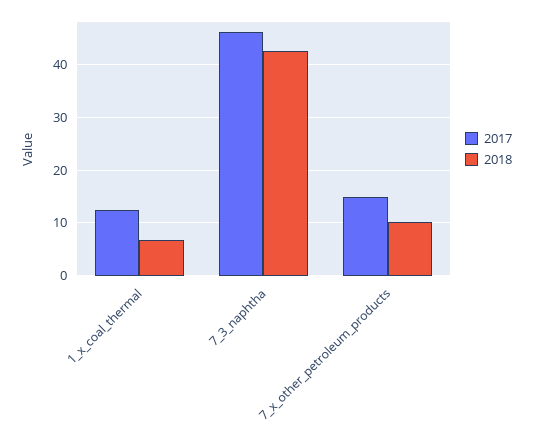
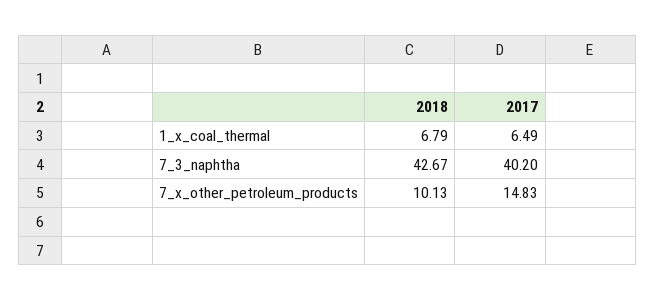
2017, 1_x_coal_thermal: 12 -> 6.49
2017, 7_3_naphtha: 46 -> 40.2

